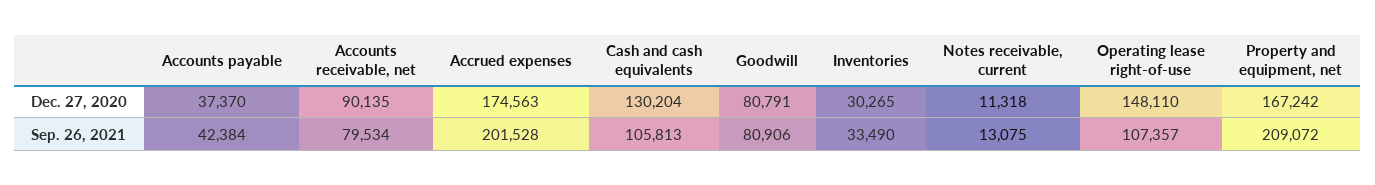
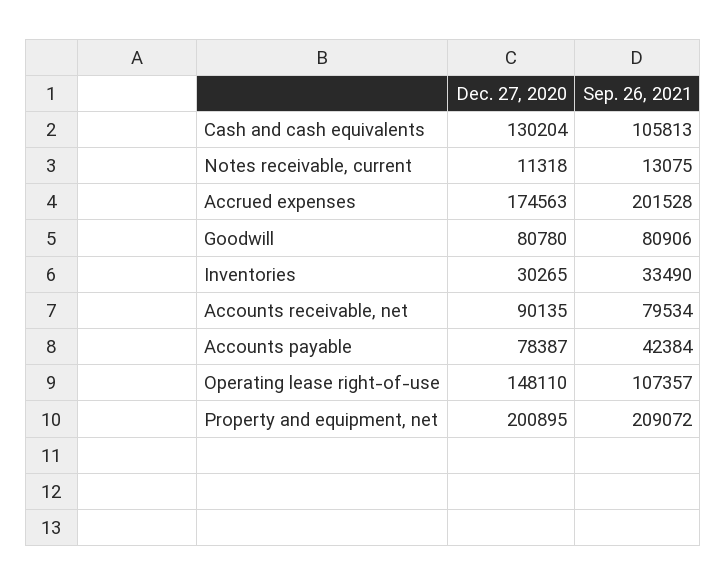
Accounts payable, Dec. 27, 2020: 37370 -> 78387
Goodwill, Dec. 27, 2020: 80791 -> 80780
Property and equipment, net, Dec. 27, 2020: 167242 -> 200895

